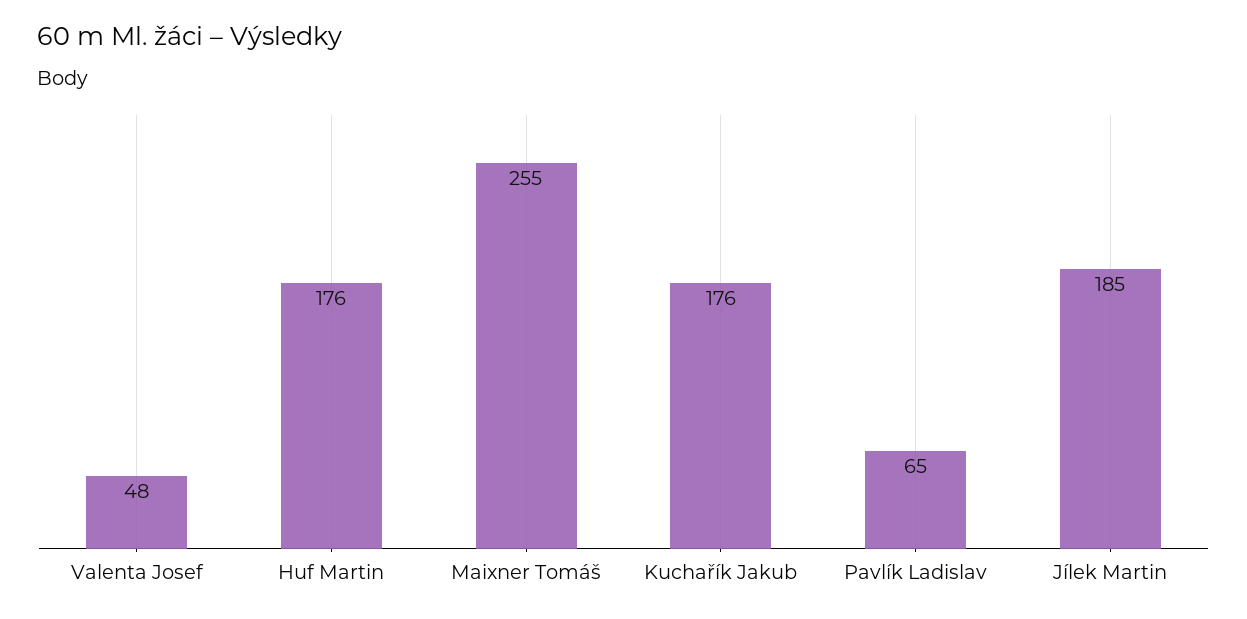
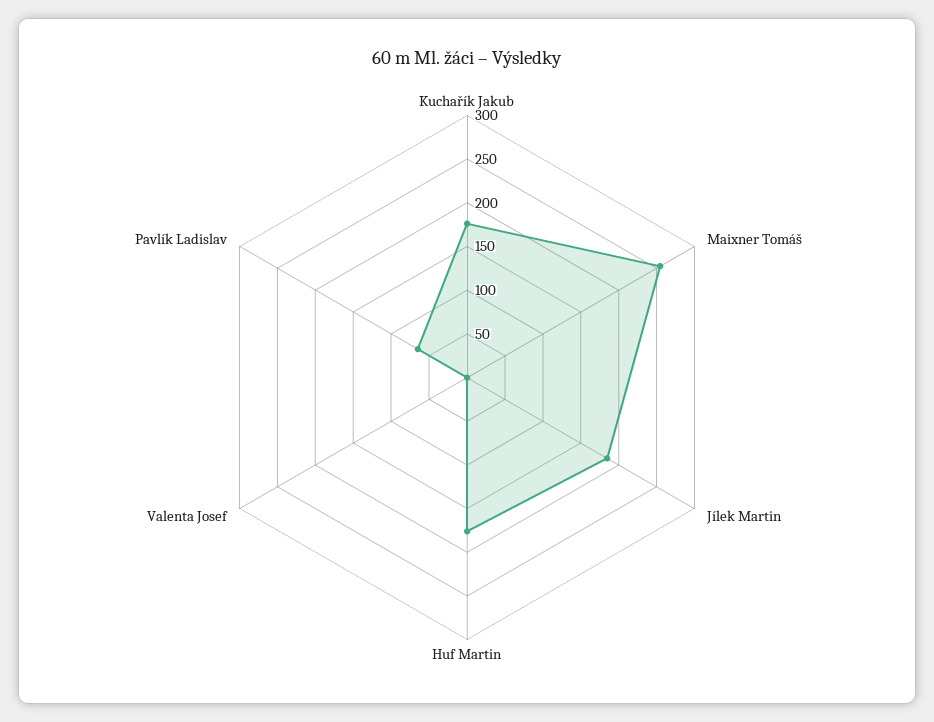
Valenta Josef: 48 -> 0

